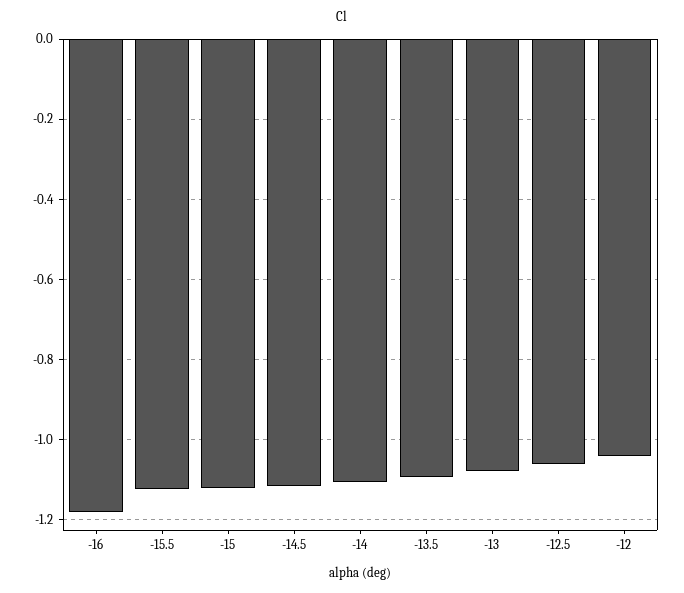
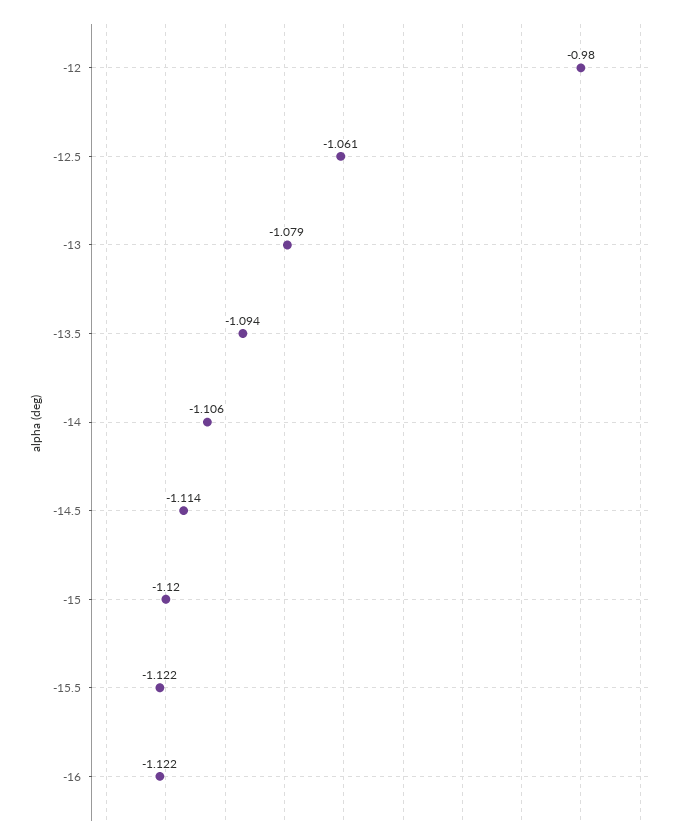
-16: -1.18 -> -1.122
-12: -1.04 -> -0.98

